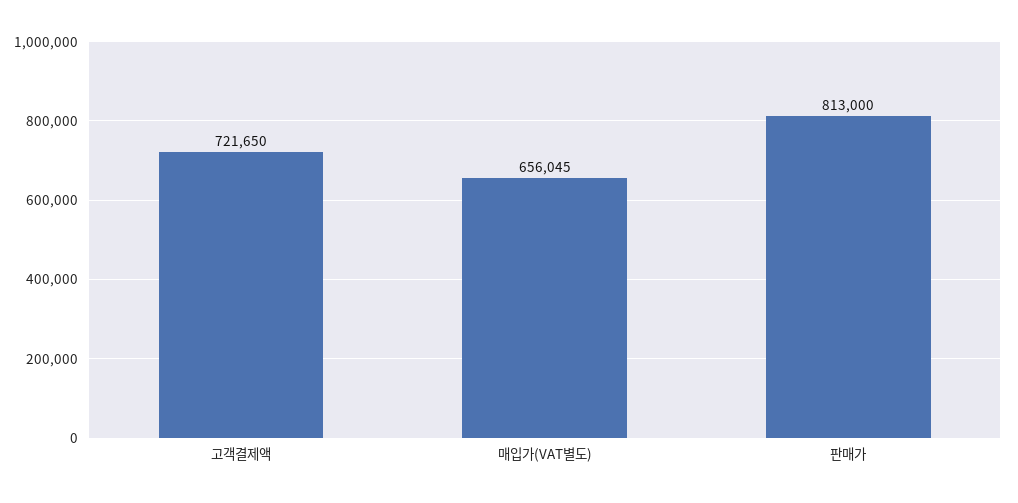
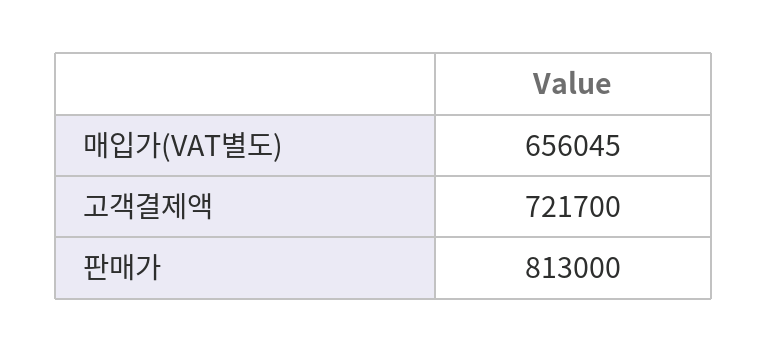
고객결제액: 721650 -> 721700

